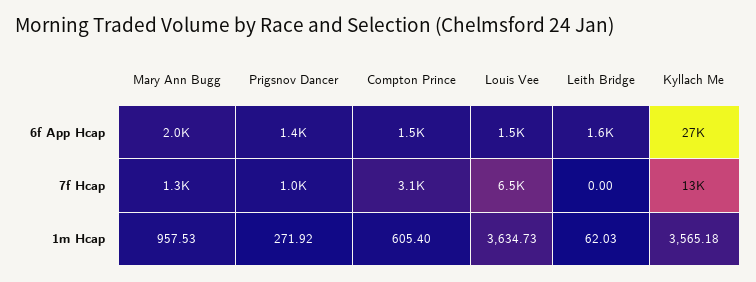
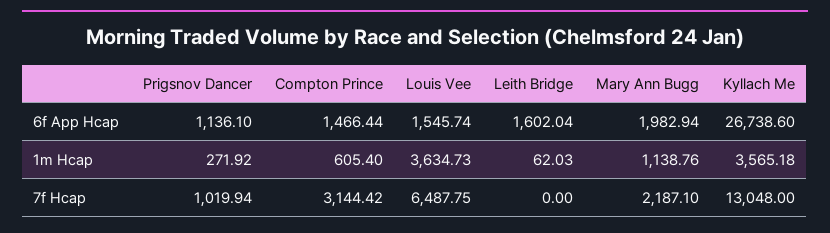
Prigsnov Dancer, 6f App Hcap: 1400 -> 1136.1
Mary Ann Bugg, 7f Hcap: 1300 -> 2187.1
Mary Ann Bugg, 1m Hcap: 957.53 -> 1138.76

